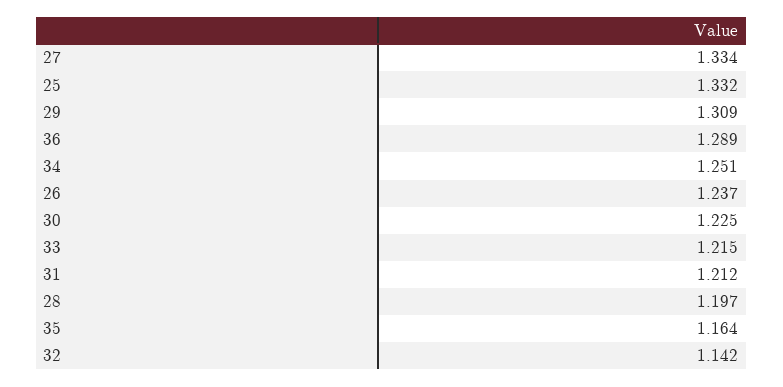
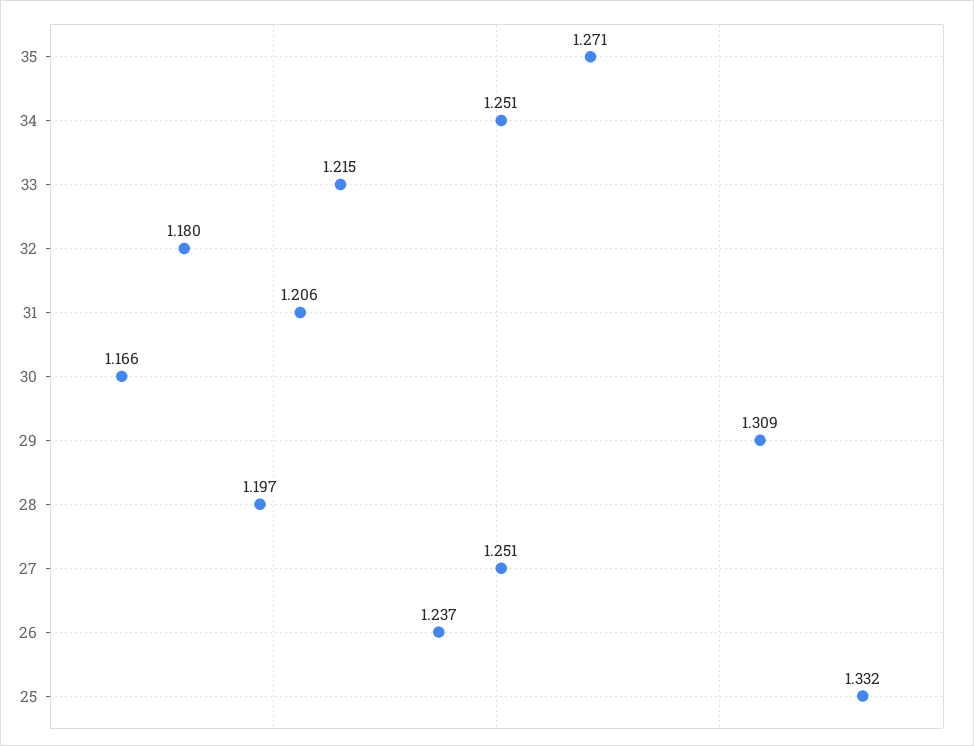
27: 1.334 -> 1.251
36: 1.289 -> none
30: 1.225 -> 1.166
31: 1.212 -> 1.206
35: 1.164 -> 1.271
32: 1.142 -> 1.18

